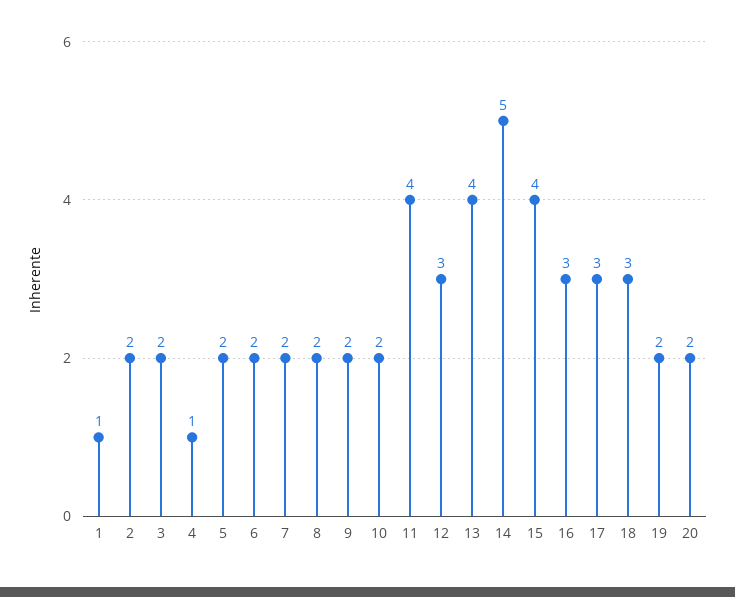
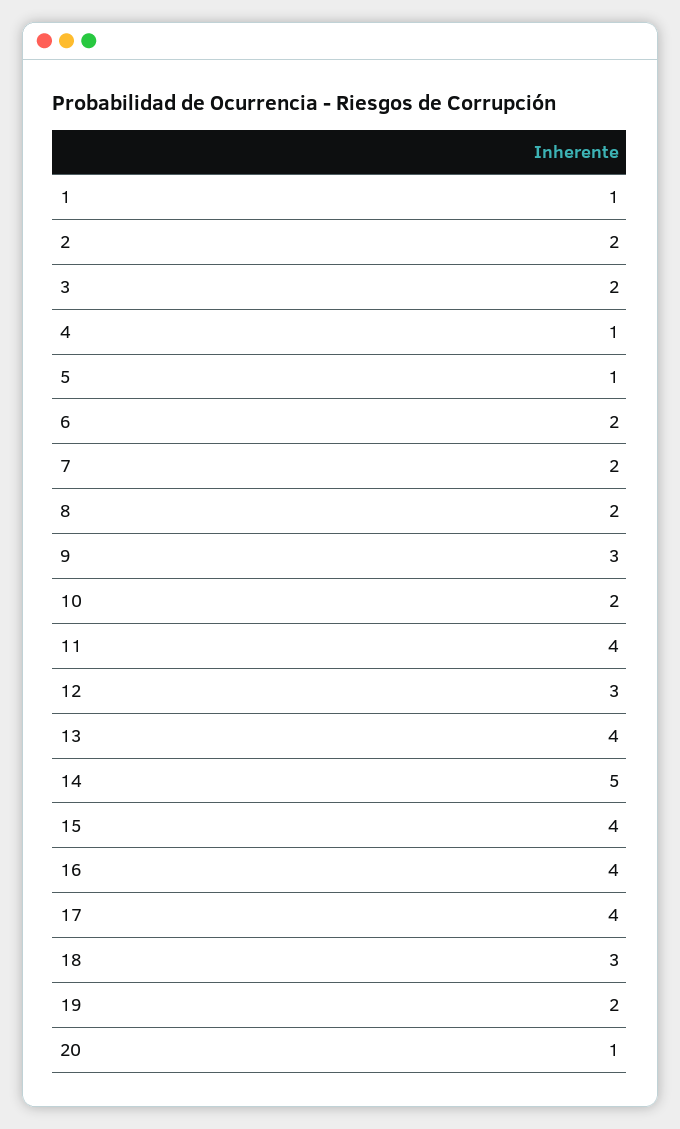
5: 2 -> 1
9: 2 -> 3
16: 3 -> 4
17: 3 -> 4
20: 2 -> 1

